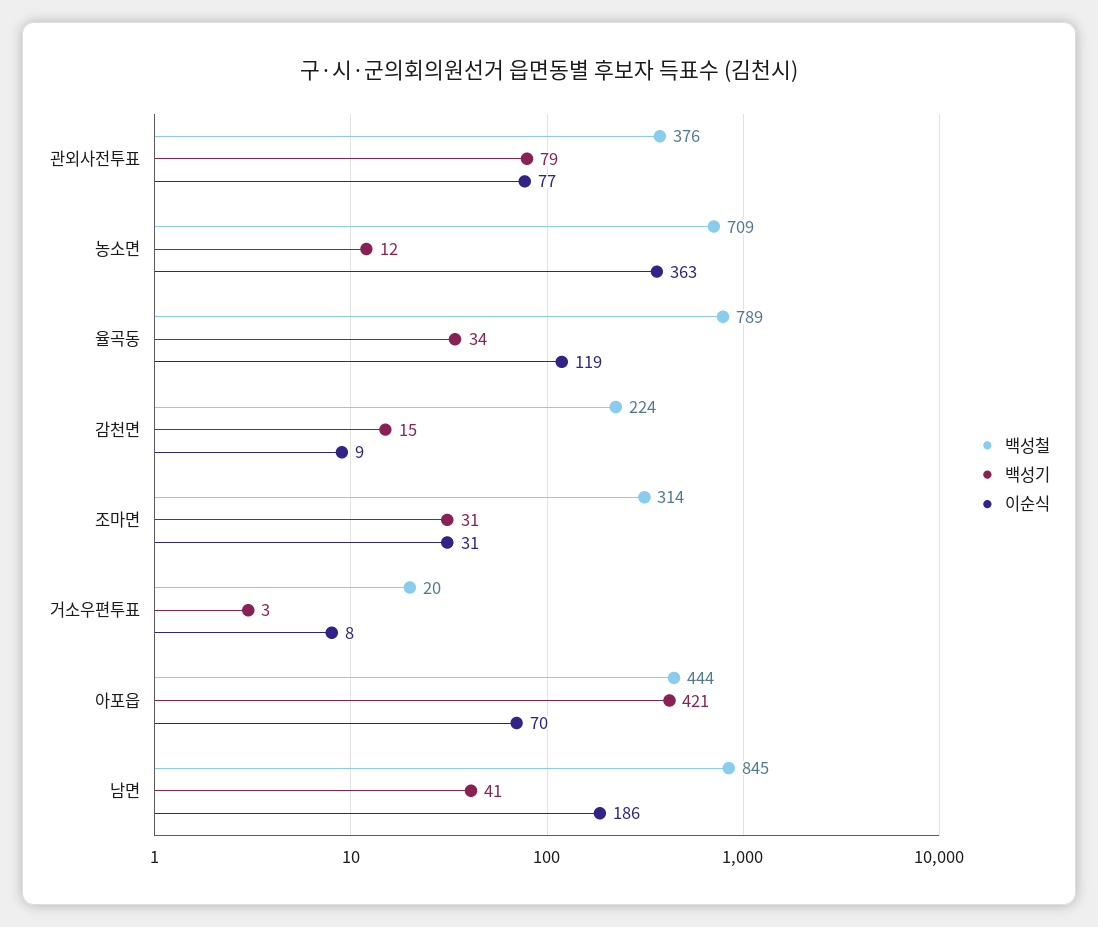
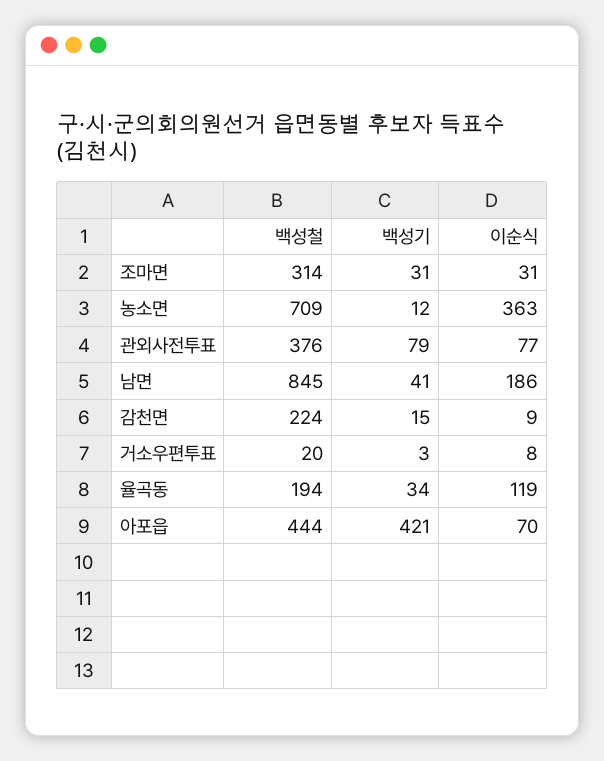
백성철, 율곡동: 789 -> 194

